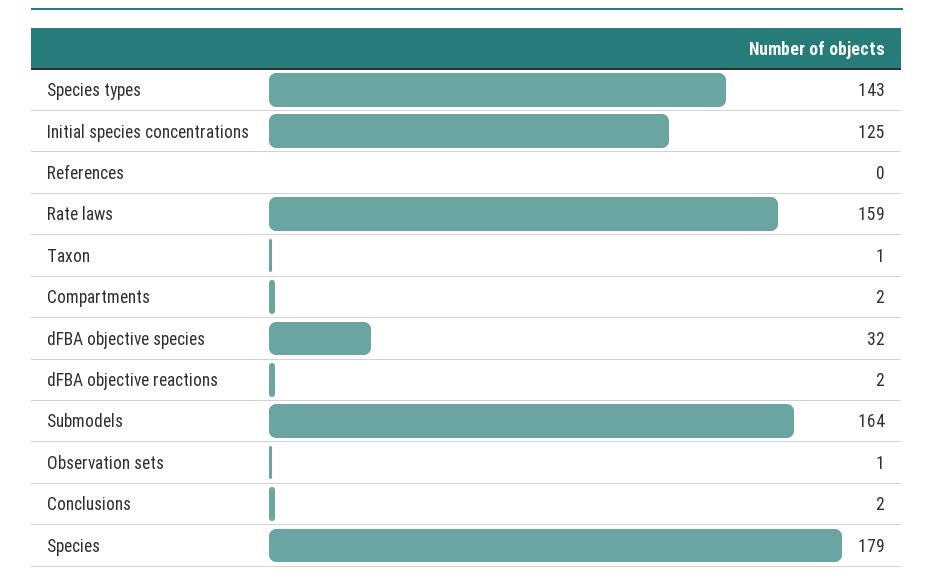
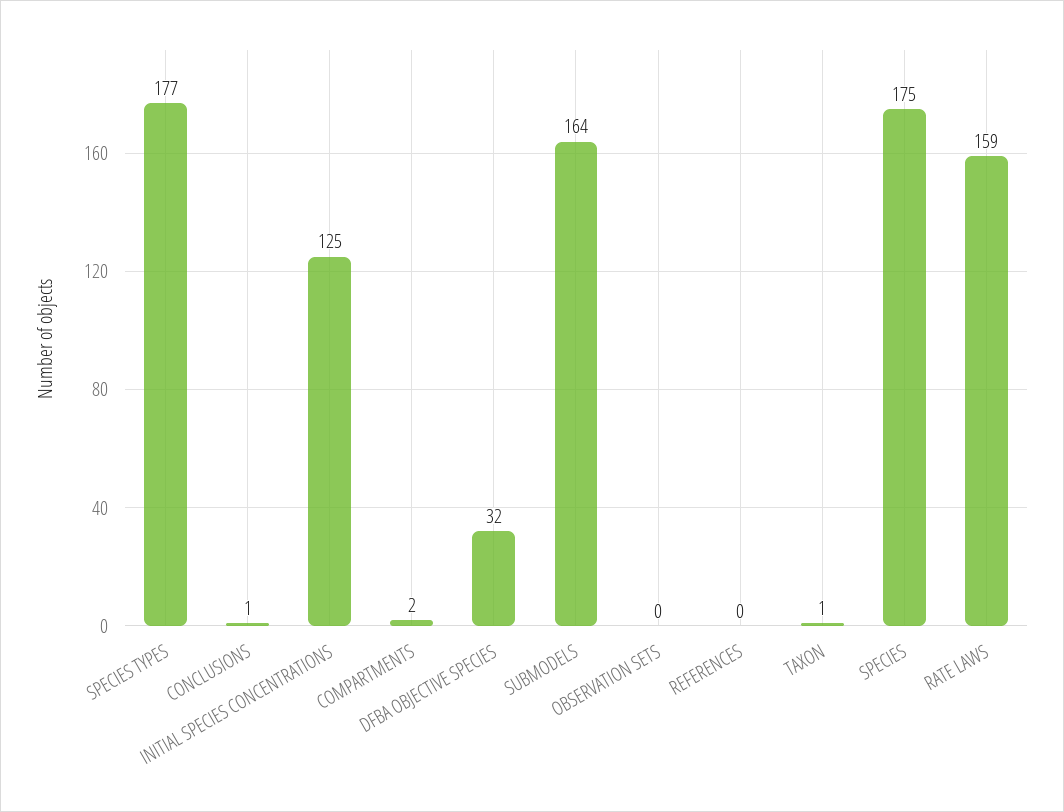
Species types: 143 -> 177
dFBA objective reactions: 2 -> none
Observation sets: 1 -> 0
Conclusions: 2 -> 1
Species: 179 -> 175

